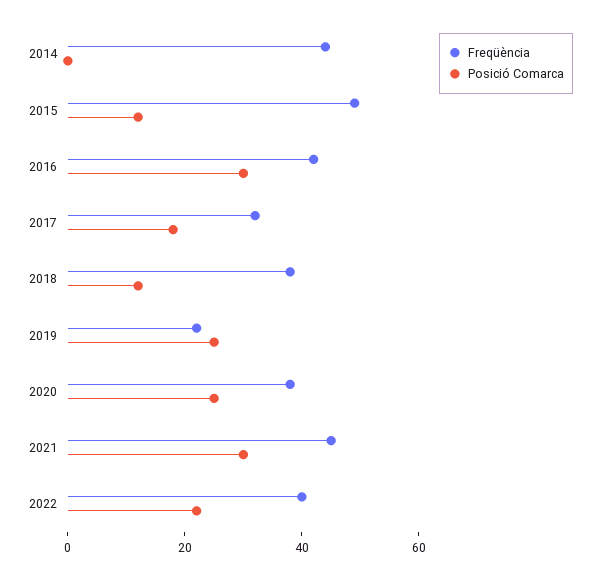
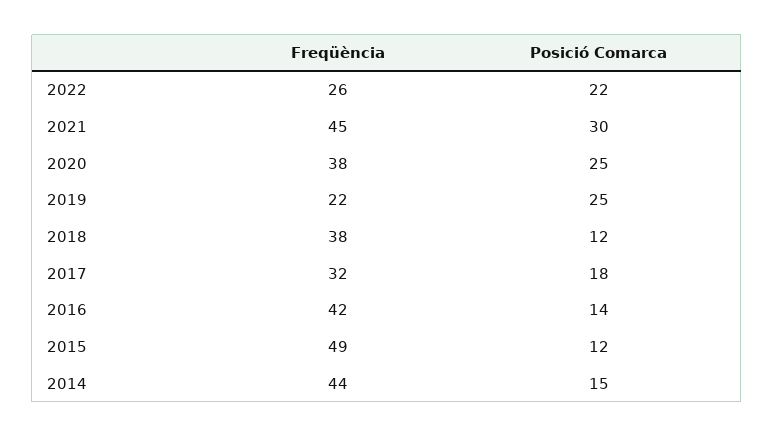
Posició Comarca, 2014: 0 -> 15
Posició Comarca, 2016: 30 -> 14
Freqüència, 2022: 40 -> 26

